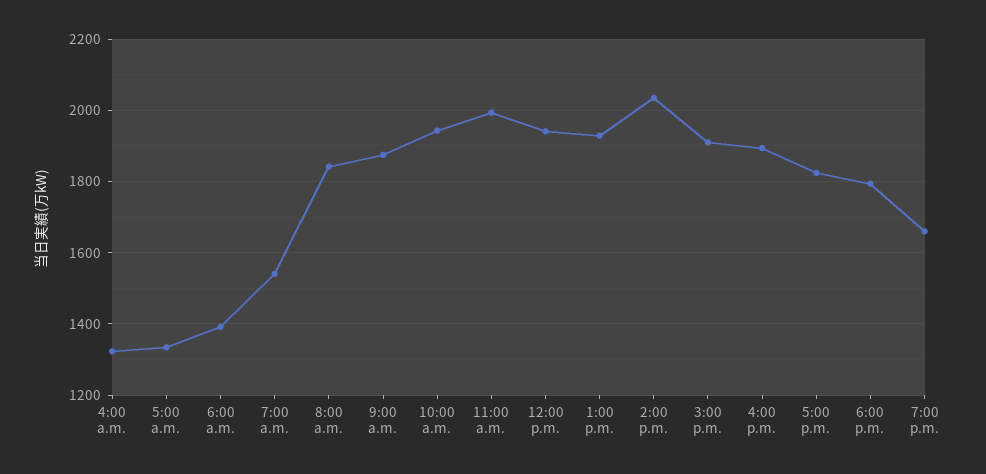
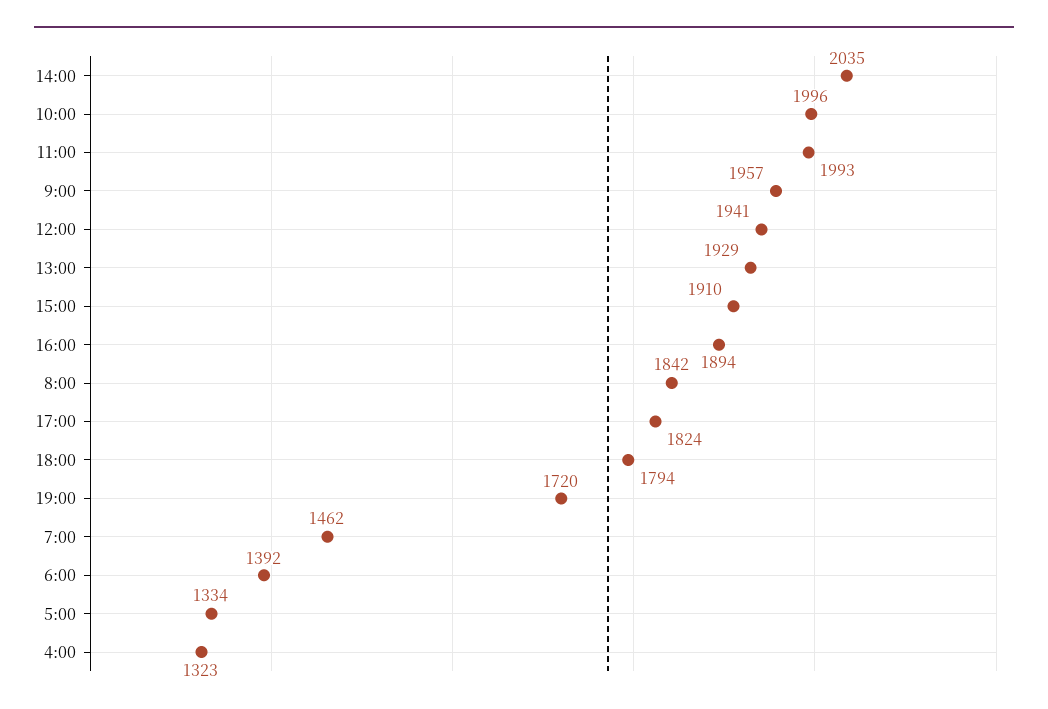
7:00 a.m.: 1540 -> 1462
9:00 a.m.: 1880 -> 1957
10:00 a.m.: 1940 -> 1996
7:00 p.m.: 1660 -> 1720

